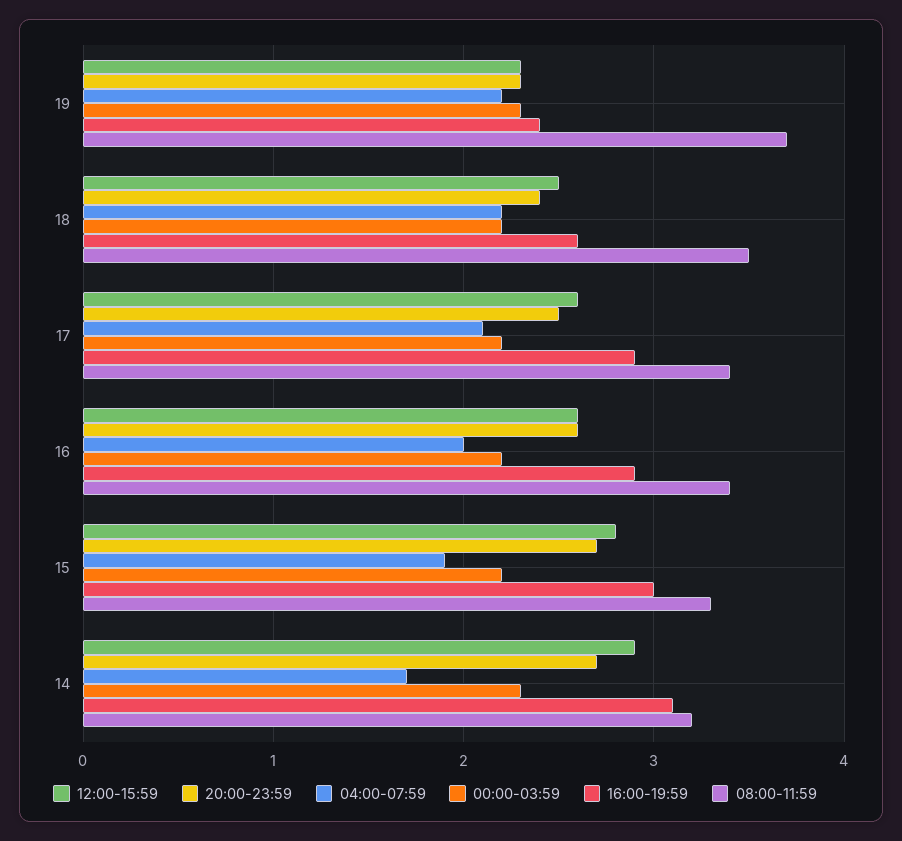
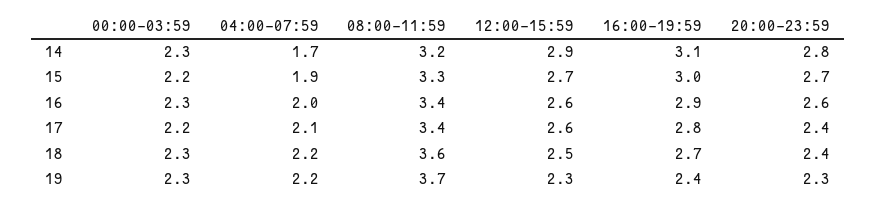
00:00-03:59, 18: 2.2 -> 2.3
16:00-19:59, 18: 2.6 -> 2.7
08:00-11:59, 18: 3.5 -> 3.6
20:00-23:59, 17: 2.5 -> 2.4
16:00-19:59, 17: 2.9 -> 2.8
00:00-03:59, 16: 2.2 -> 2.3
12:00-15:59, 15: 2.8 -> 2.7
20:00-23:59, 14: 2.7 -> 2.8

